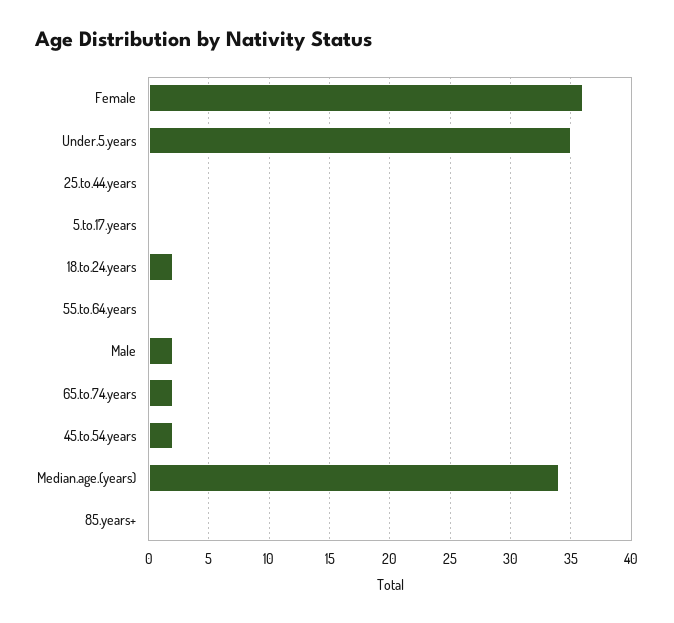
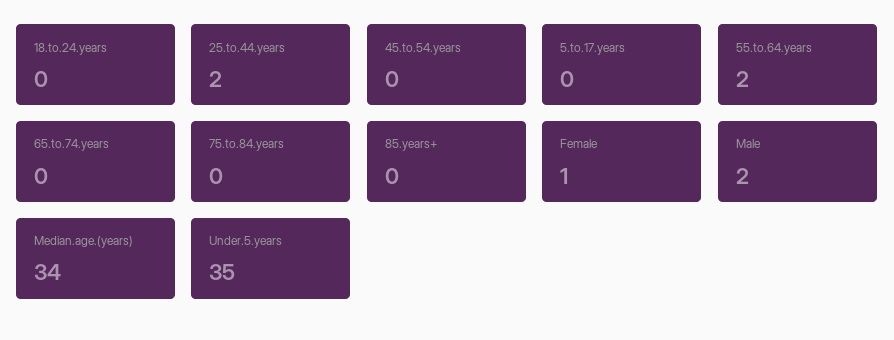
Female: 36 -> 1
25.to.44.years: 0 -> 2
18.to.24.years: 2 -> 0
55.to.64.years: 0 -> 2
65.to.74.years: 2 -> 0
45.to.54.years: 2 -> 0
75.to.84.years: none -> 0

